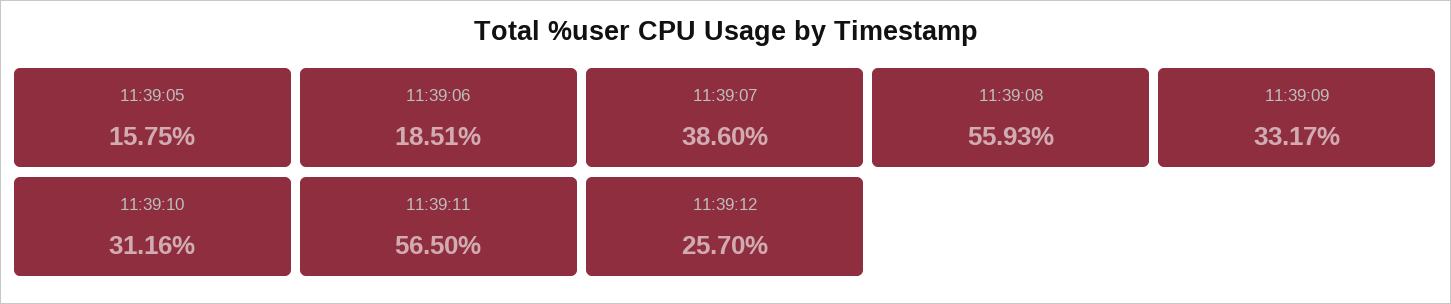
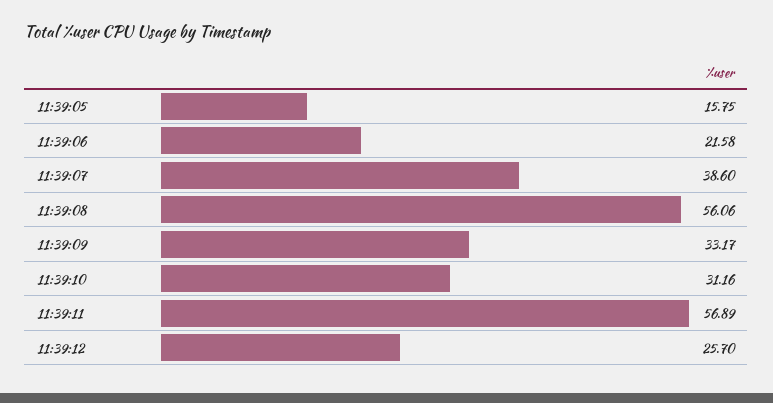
11:39:06: 18.51 -> 21.58
11:39:08: 55.93 -> 56.06
11:39:11: 56.5 -> 56.89

